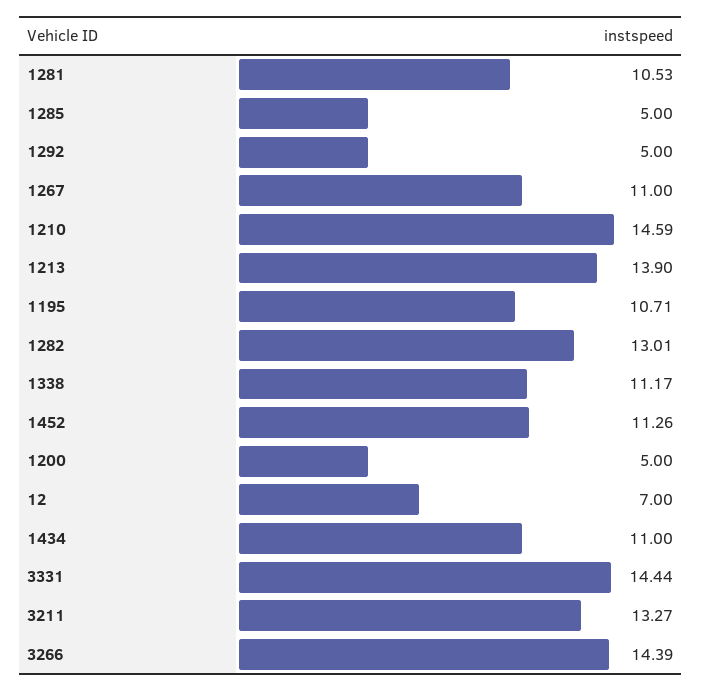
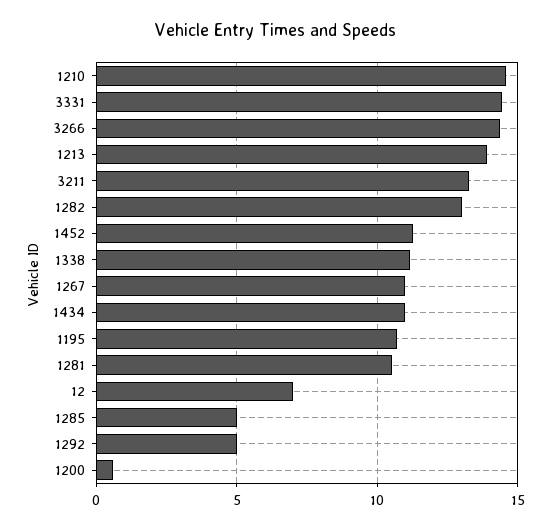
1200: 5 -> 0.5

